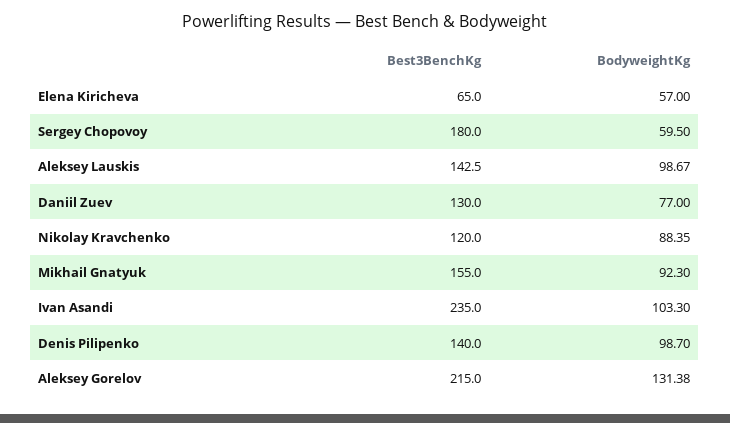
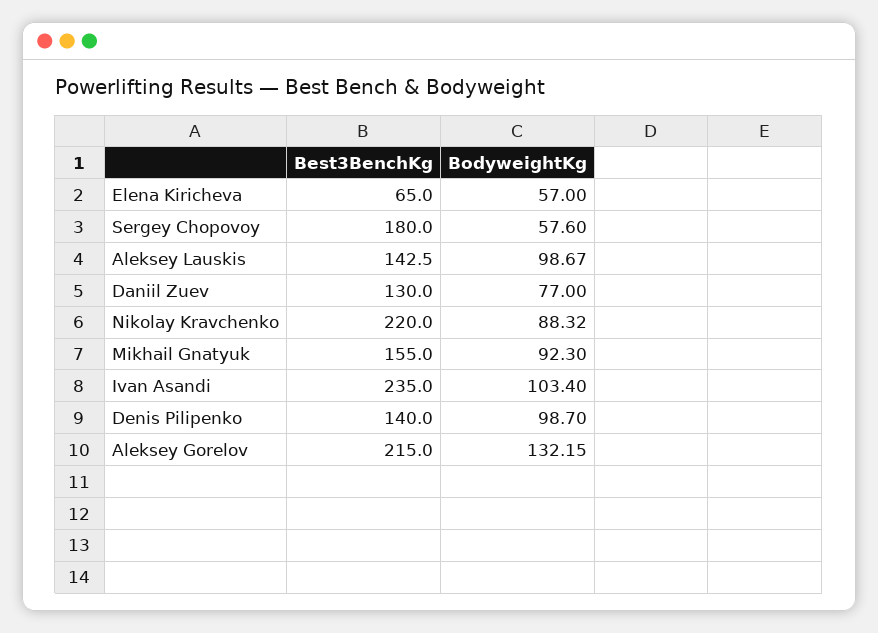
BodyweightKg, Sergey Chopovoy: 59.5 -> 57.6
Best3BenchKg, Nikolay Kravchenko: 120 -> 220
BodyweightKg, Nikolay Kravchenko: 88.35 -> 88.32
BodyweightKg, Ivan Asandi: 103.3 -> 103.4
BodyweightKg, Aleksey Gorelov: 131.38 -> 132.15

